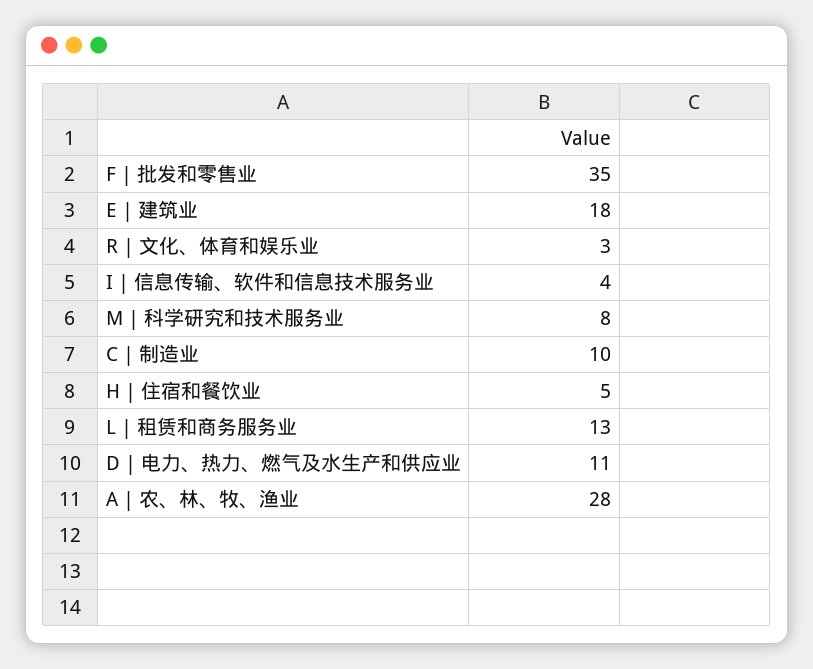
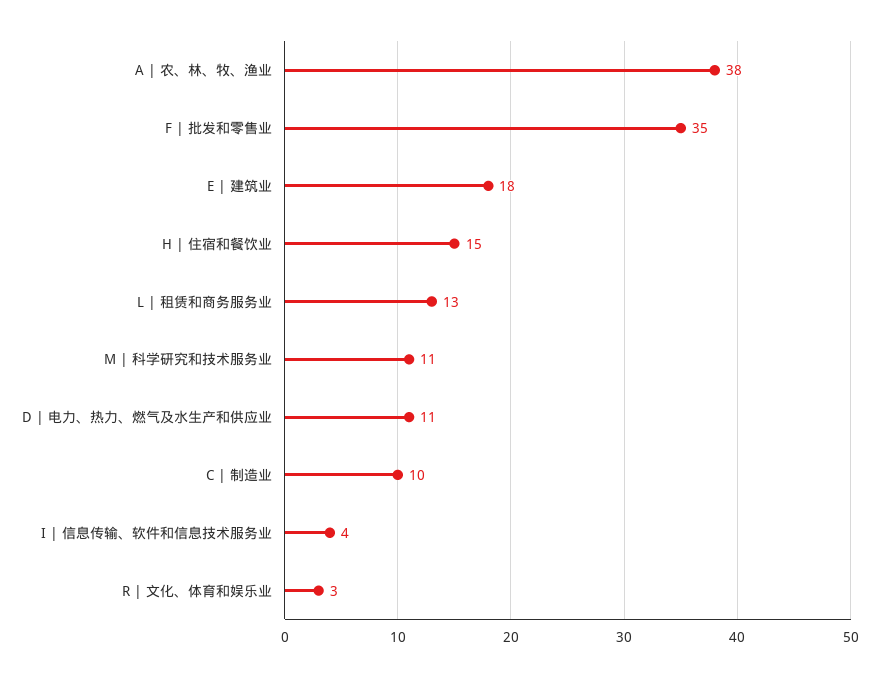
M | 科学研究和技术服务业: 8 -> 11
H | 住宿和餐饮业: 5 -> 15
A | 农、林、牧、渔业: 28 -> 38

